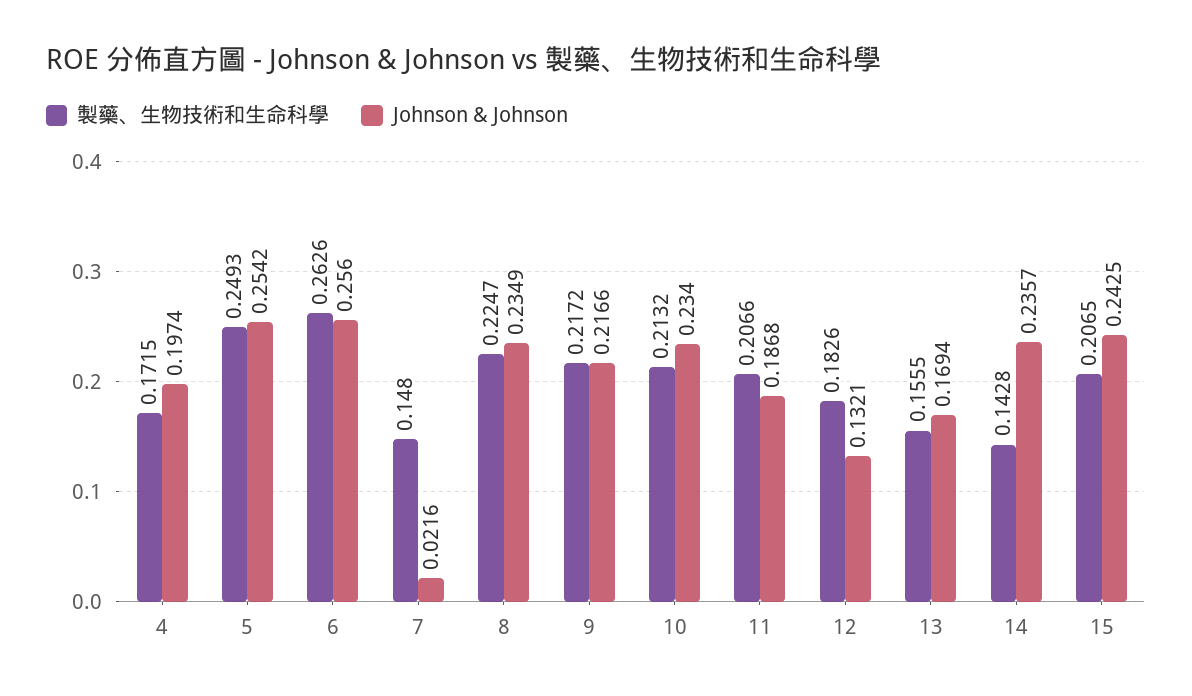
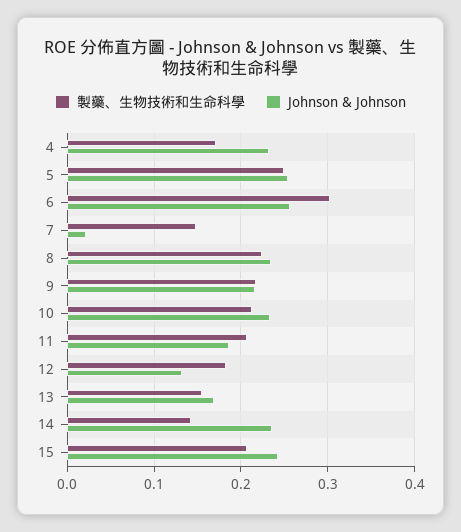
Johnson & Johnson, 4: 0.1974 -> 0.23
製藥、生物技術和生命科學, 6: 0.2626 -> 0.3

